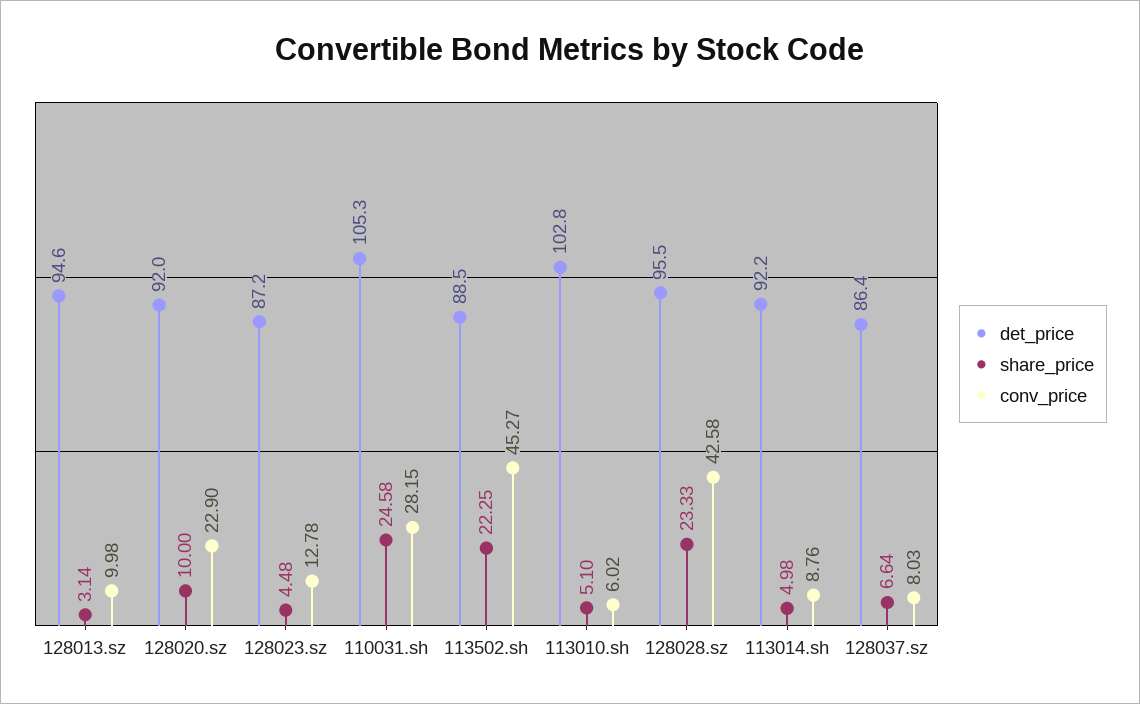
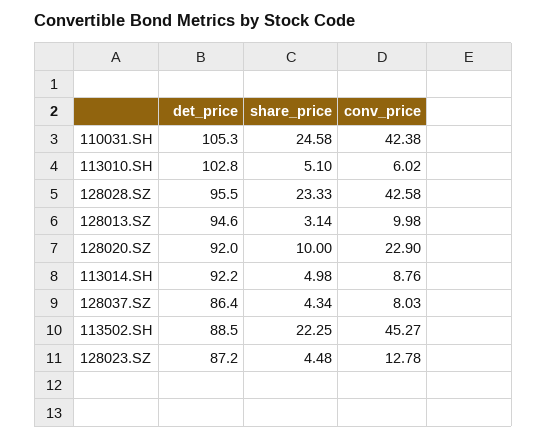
conv_price, 110031.sh: 28.15 -> 42.38
share_price, 128037.sz: 6.64 -> 4.34

